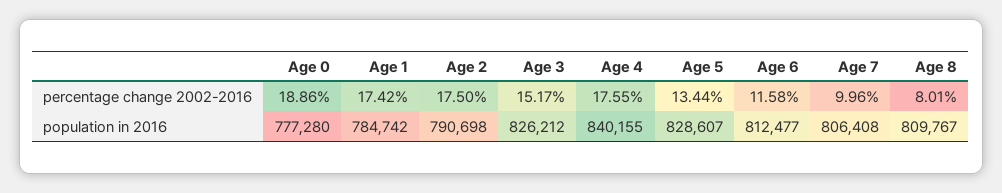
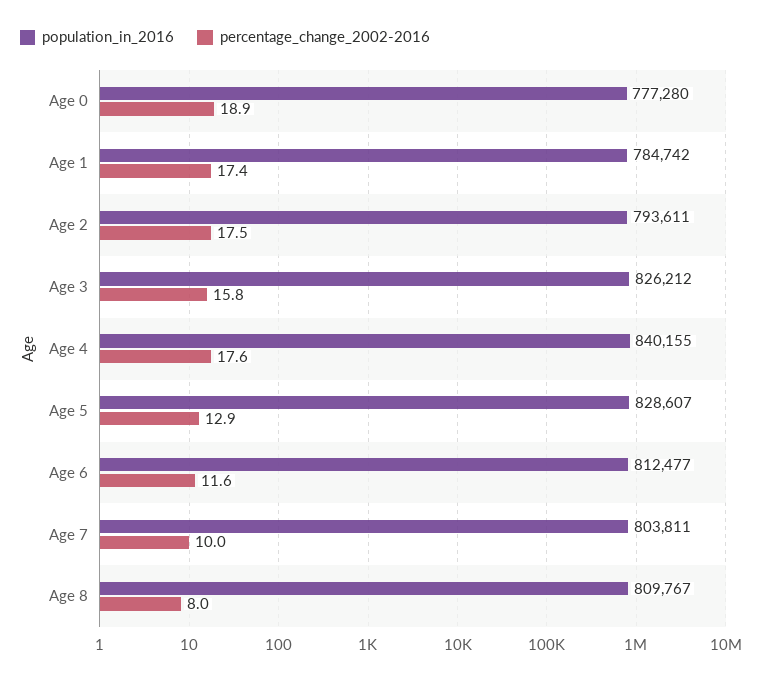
percentage change 2002-2016, Age 3: 15.17 -> 15.8
percentage change 2002-2016, Age 5: 13.44 -> 12.9
population in 2016, Age 2: 790698 -> 793611
population in 2016, Age 7: 806408 -> 803811

